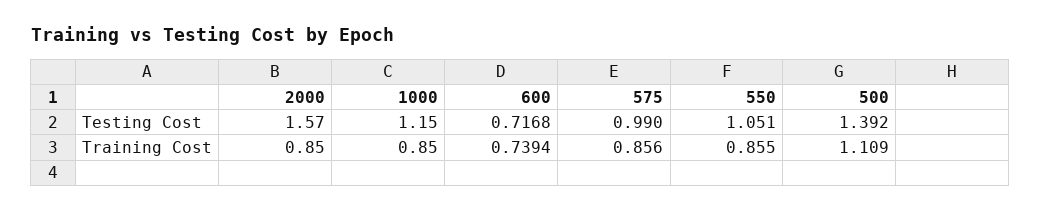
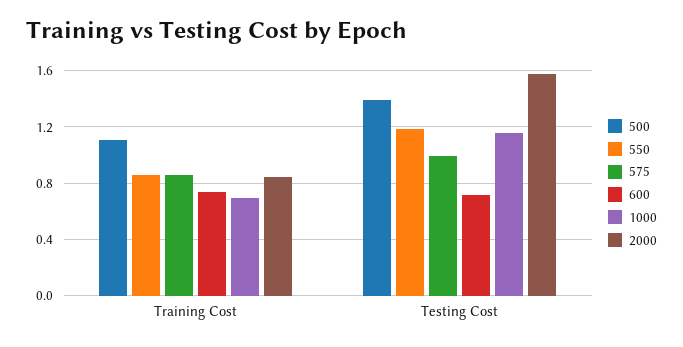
550, Testing Cost: 1.051 -> 1.2
1000, Training Cost: 0.85 -> 0.7

